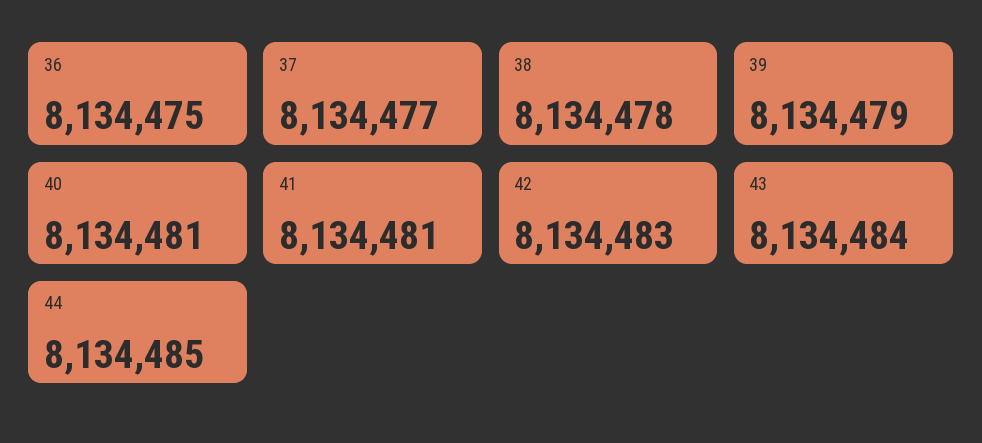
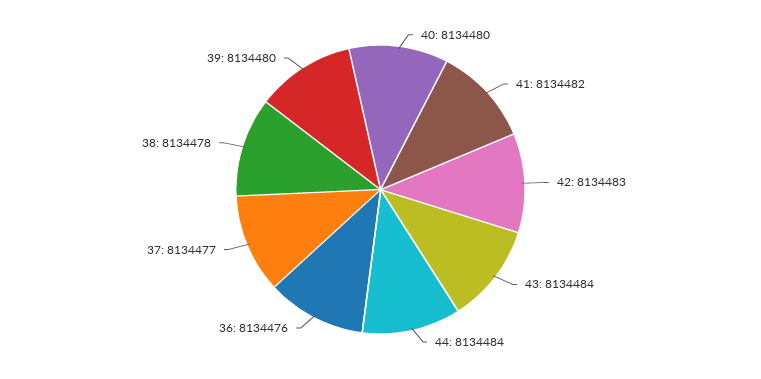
36: 8134475 -> 8134476
39: 8134479 -> 8134480
40: 8134481 -> 8134480
41: 8134481 -> 8134482
44: 8134485 -> 8134484

